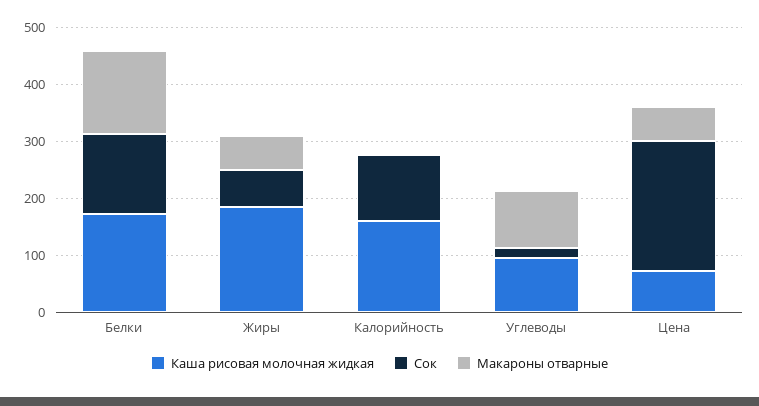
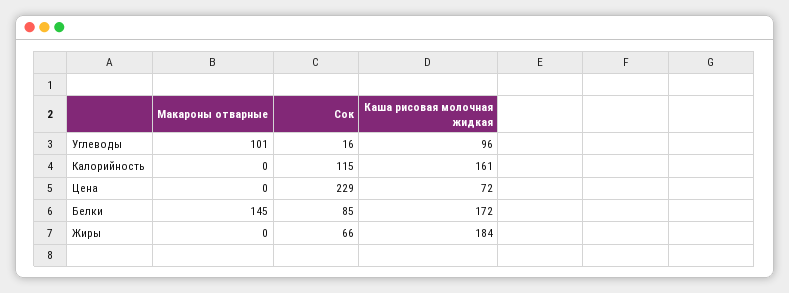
Сок, Белки: 140 -> 85
Макароны отварные, Жиры: 60 -> 0
Макароны отварные, Цена: 60 -> 0

